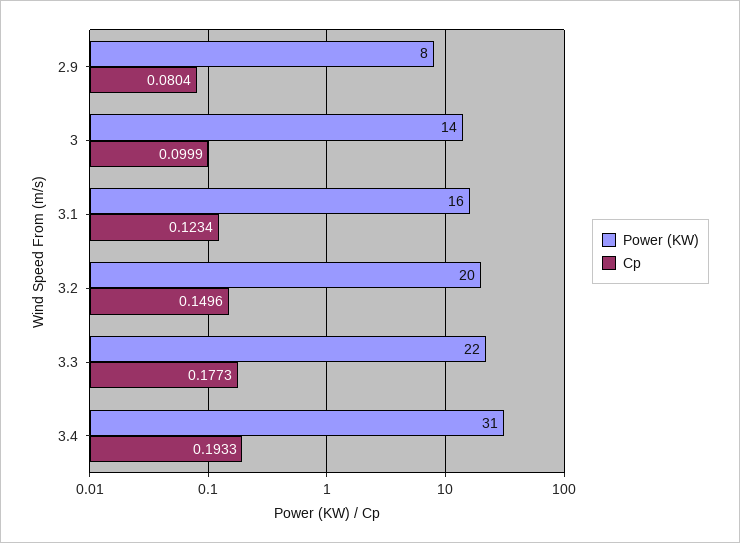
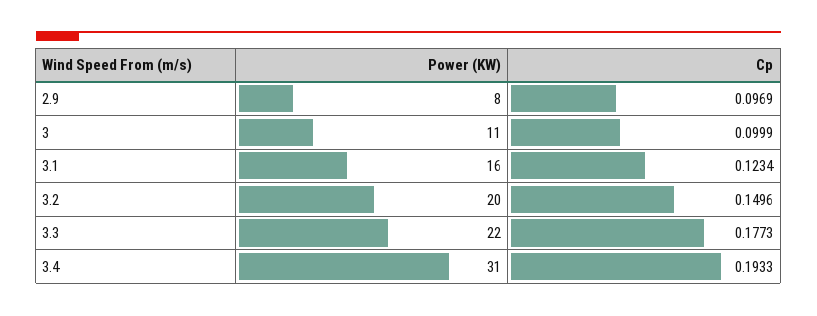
Cp, 2.9: 0.0804 -> 0.0969
Power (KW), 3: 14 -> 11

